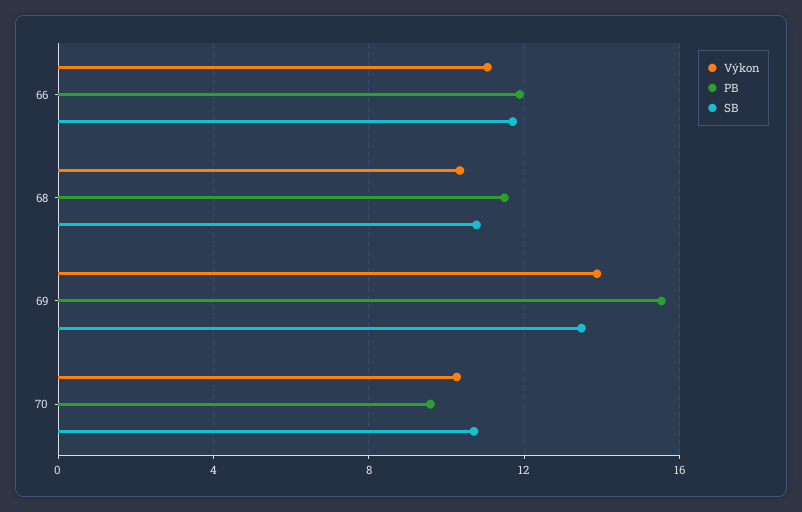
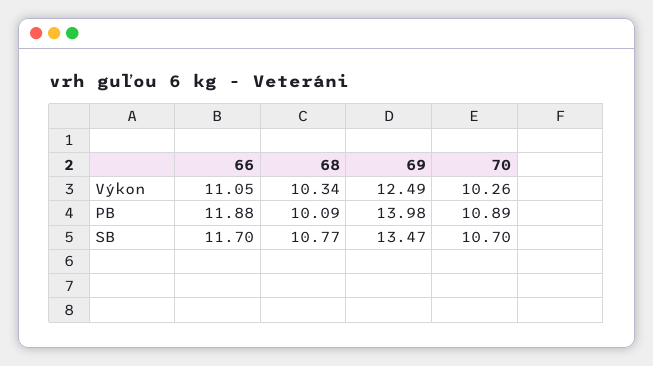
PB, 68: 11.5 -> 10.09
Výkon, 69: 14 -> 12.49
PB, 69: 15.5 -> 13.98
PB, 70: 9.5 -> 10.89

